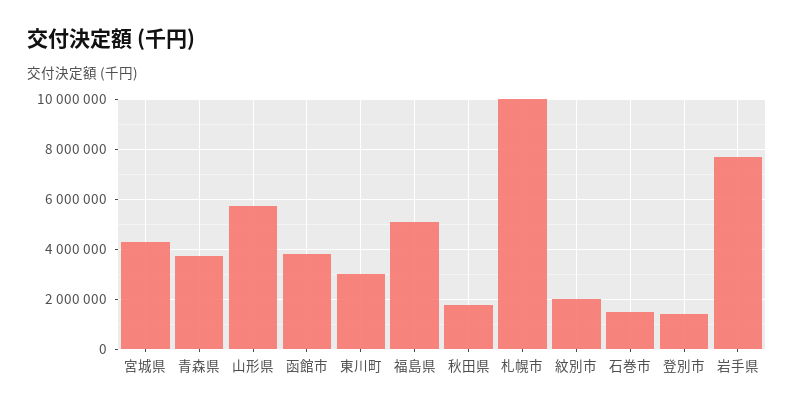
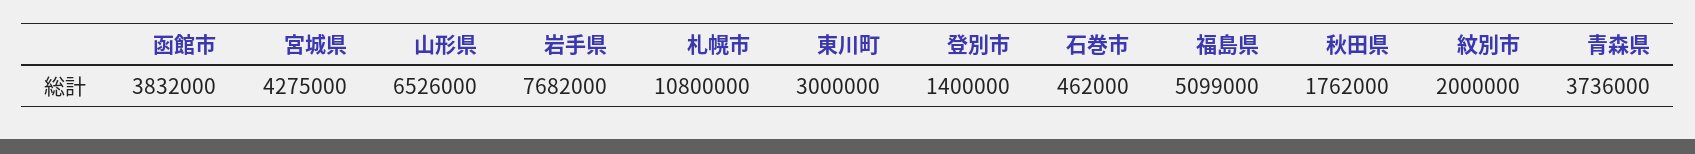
山形県: 5750000 -> 6526000
札幌市: 10000000 -> 10800000
石巻市: 1500000 -> 462000

